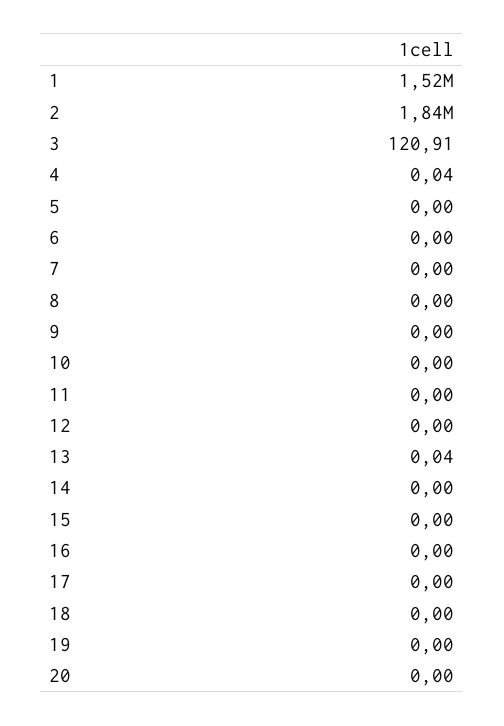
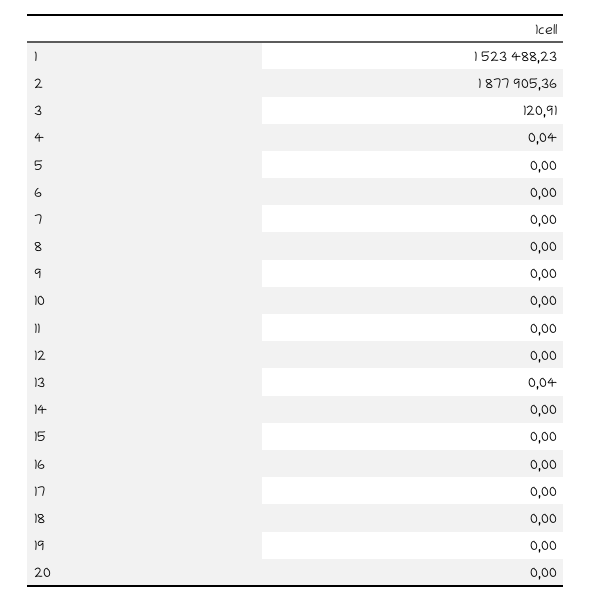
2: 1840000 -> 1877905.36

